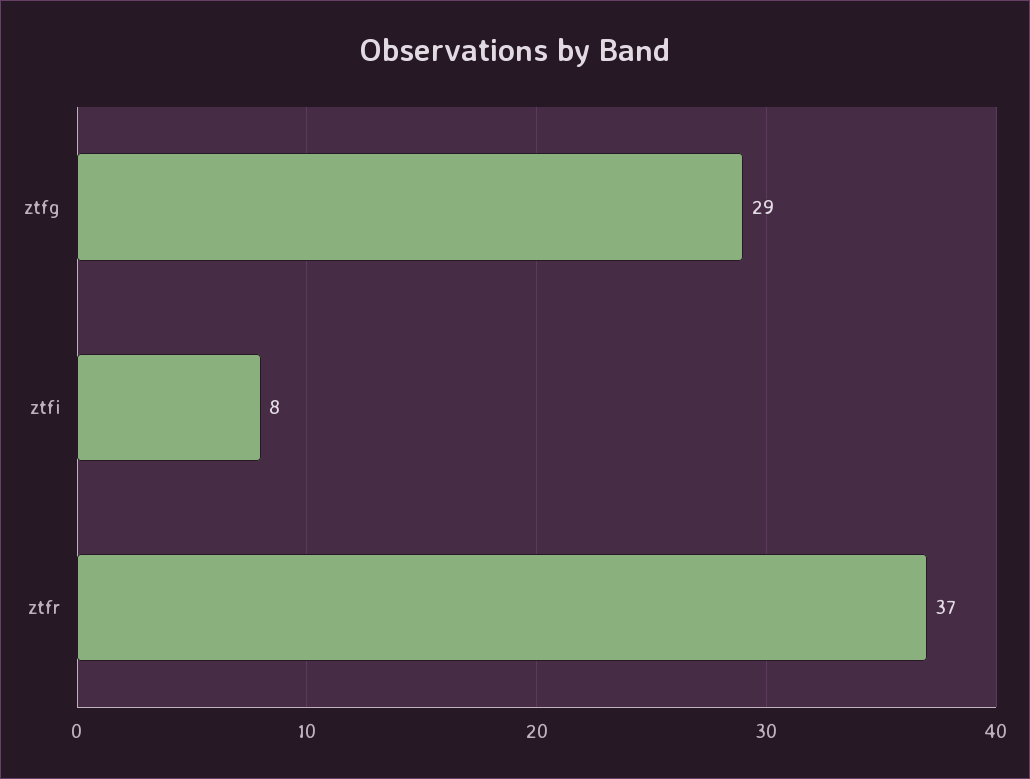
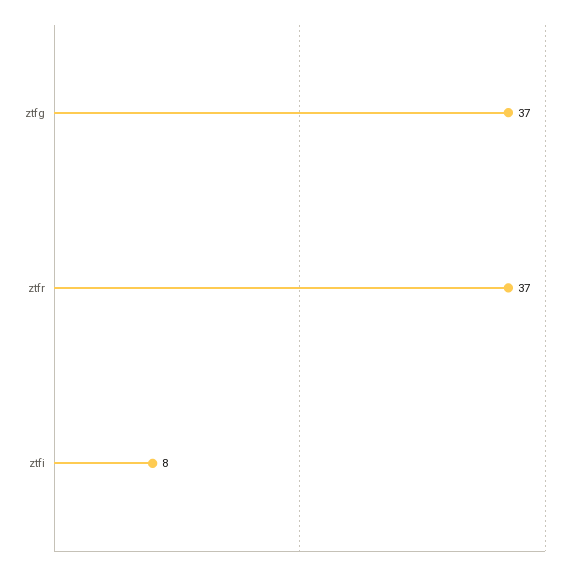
ztfg: 29 -> 37

